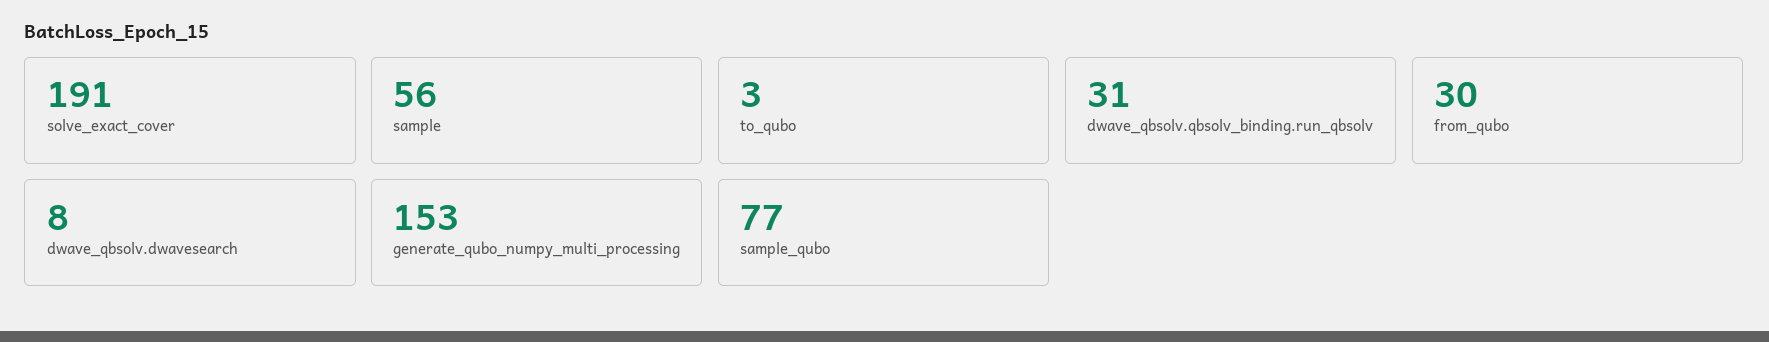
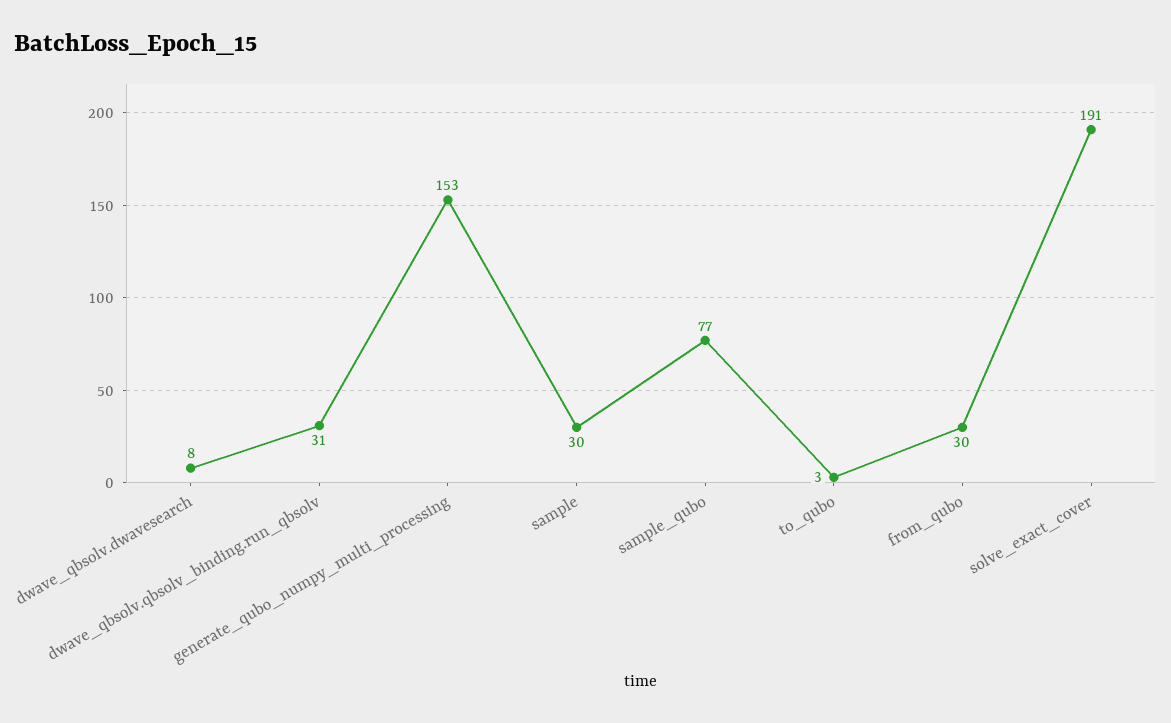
sample: 56 -> 30

